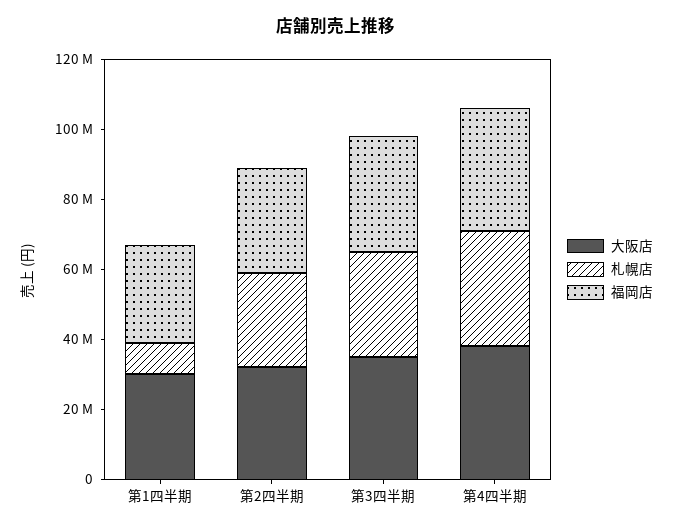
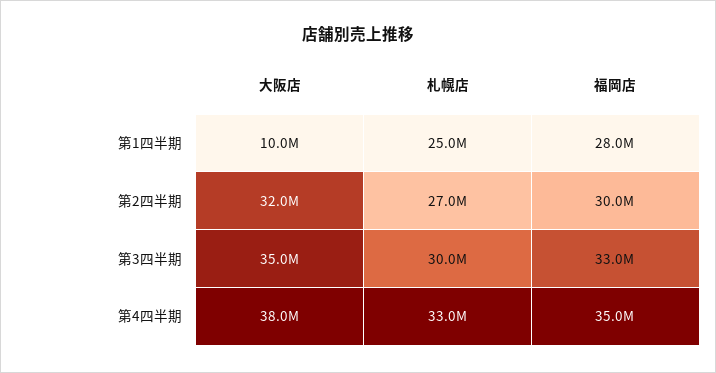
大阪店, 第1四半期: 30000000 -> 10000000
札幌店, 第1四半期: 10000000 -> 25000000

